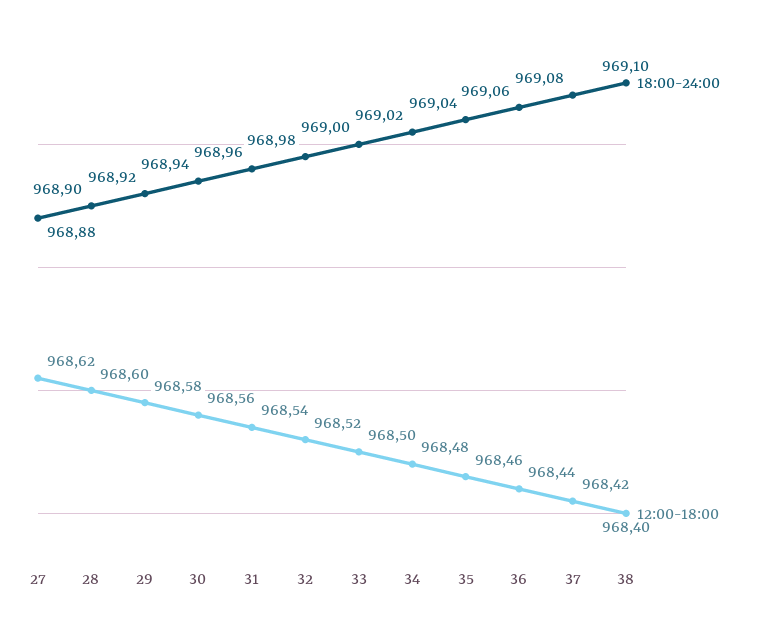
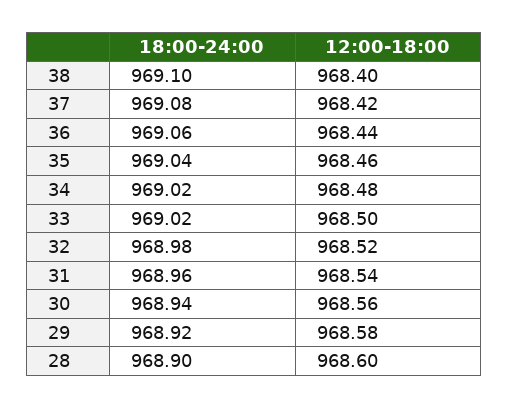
18:00-24:00, 27: 968.88 -> none
12:00-18:00, 27: 968.62 -> none
18:00-24:00, 33: 969 -> 969.02

